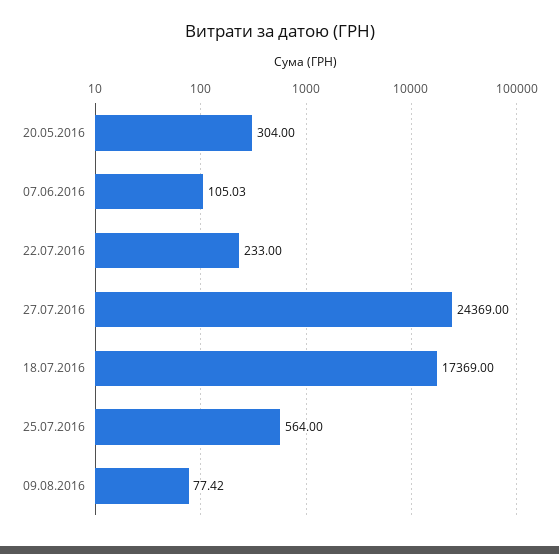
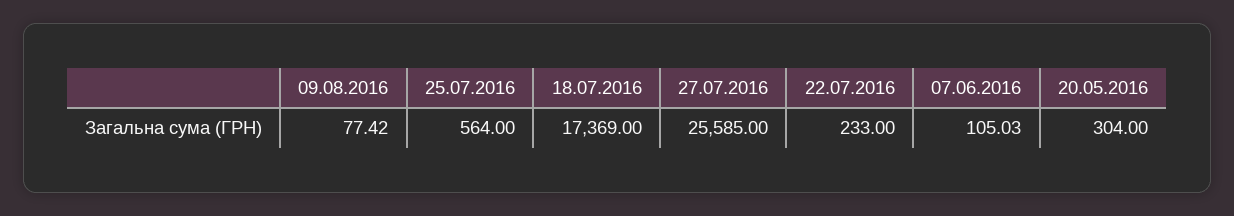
27.07.2016: 24369 -> 25585

